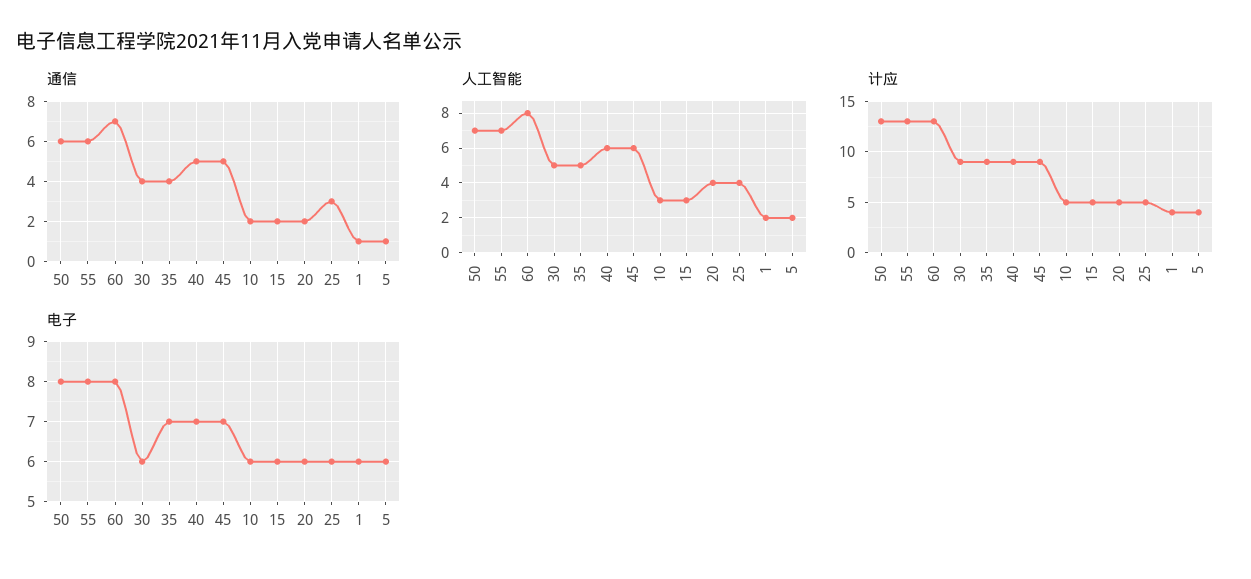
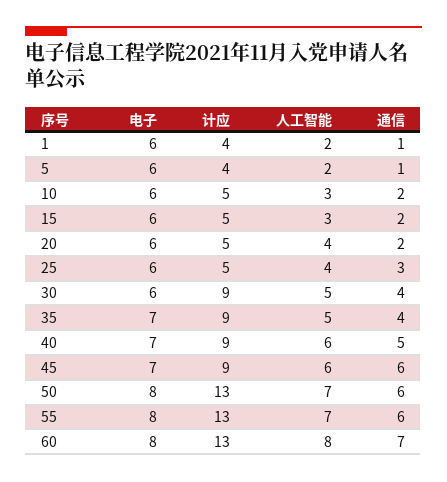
通信, 45: 5 -> 6

